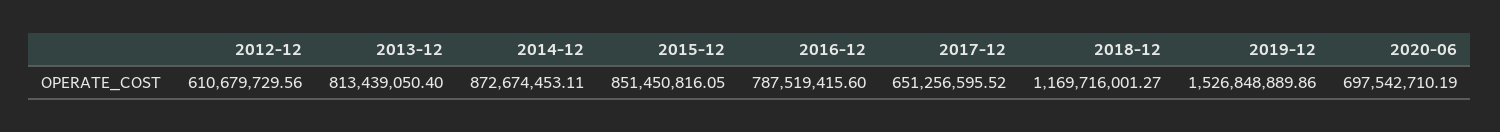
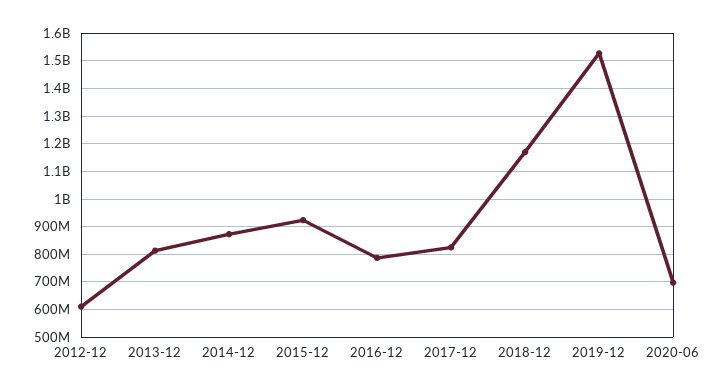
2015-12: 851450816.05 -> 925000000
2017-12: 651256595.52 -> 825000000

